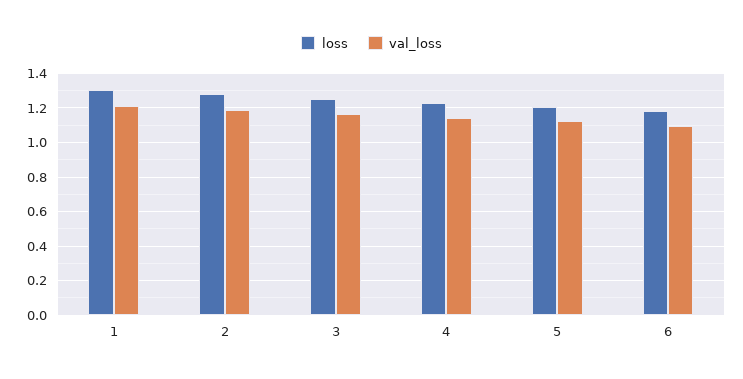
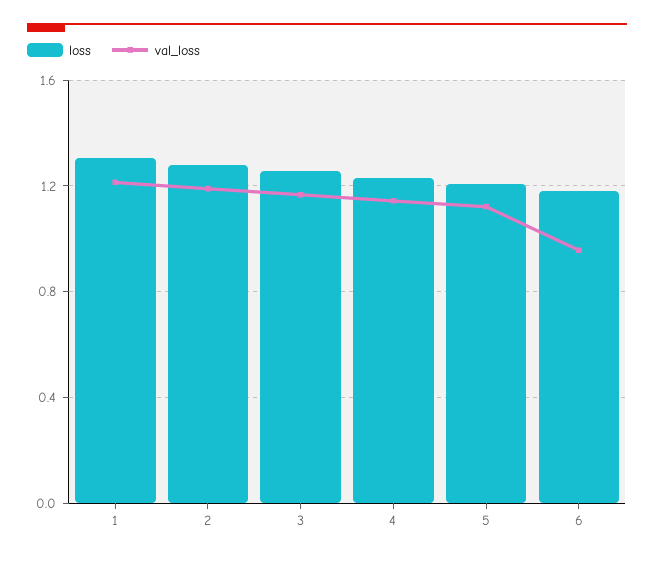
val_loss, 6: 1.1 -> 0.95

